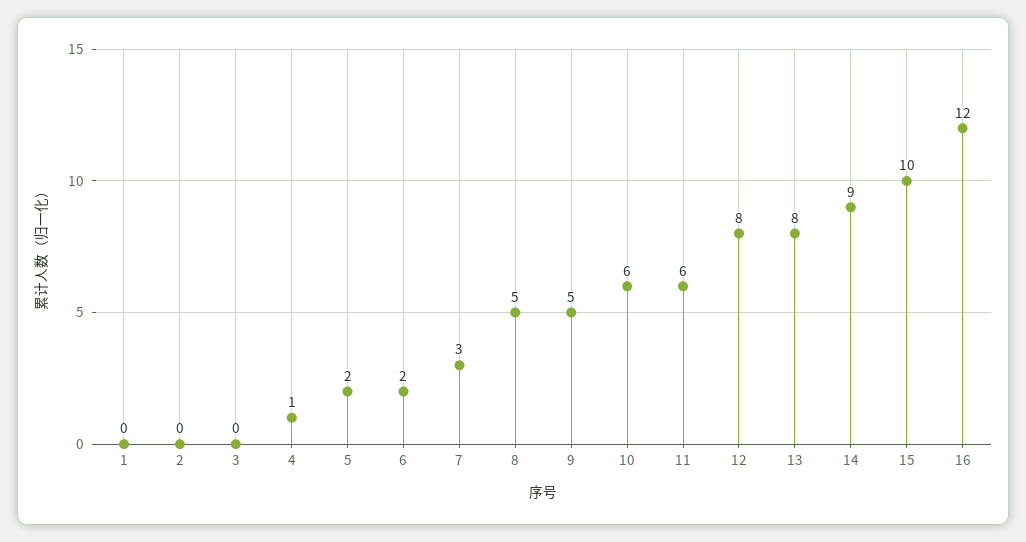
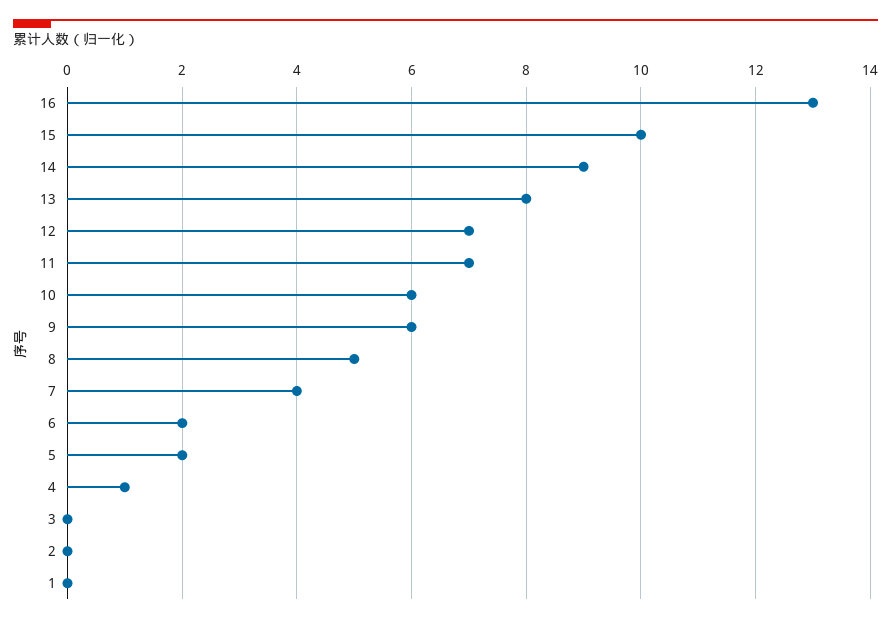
7: 3 -> 4
9: 5 -> 6
11: 6 -> 7
12: 8 -> 7
16: 12 -> 13

